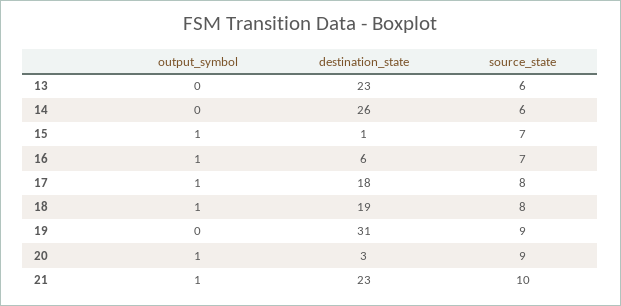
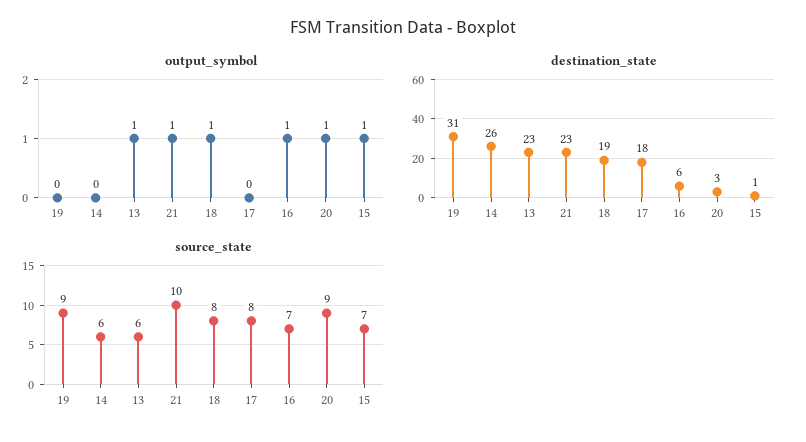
output_symbol, 13: 0 -> 1
output_symbol, 17: 1 -> 0

